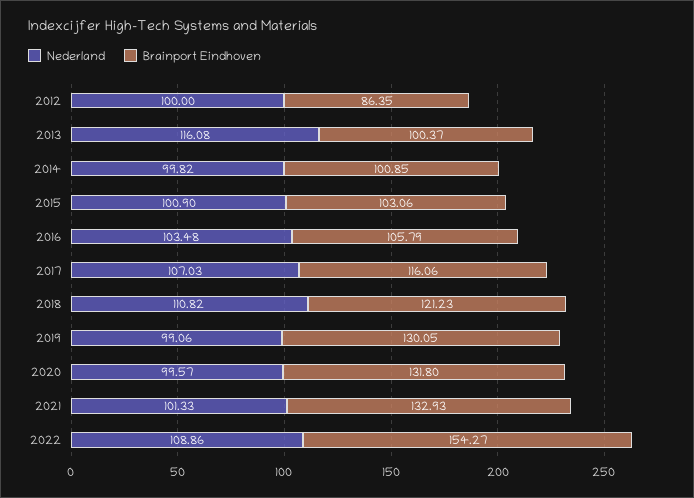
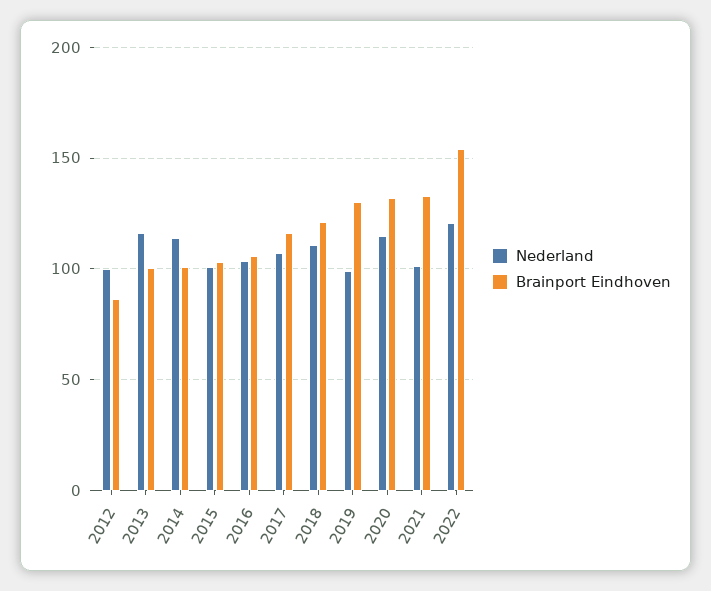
Nederland, 2014: 99.82 -> 115
Nederland, 2020: 99.57 -> 115
Nederland, 2022: 108.86 -> 120

